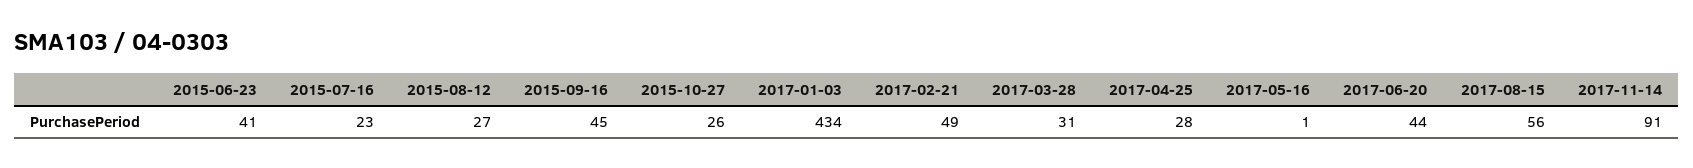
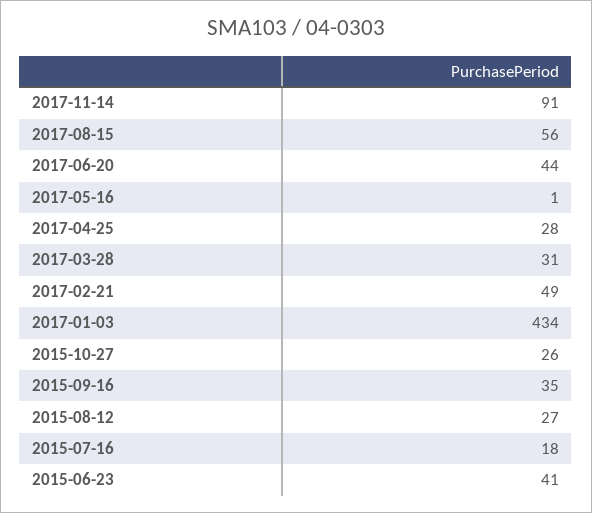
2015-07-16: 23 -> 18
2015-09-16: 45 -> 35

